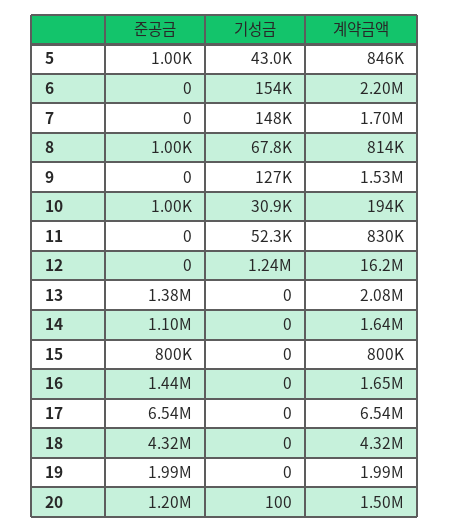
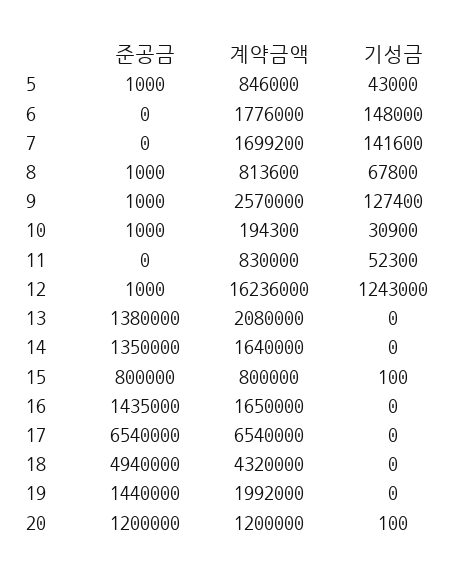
기성금, 6: 154000 -> 148000
계약금액, 6: 2200000 -> 1776000
기성금, 7: 148000 -> 141600
준공금, 9: 0 -> 1000
계약금액, 9: 1530000 -> 2570000
준공금, 12: 0 -> 1000
준공금, 14: 1100000 -> 1350000
기성금, 15: 0 -> 100
준공금, 18: 4320000 -> 4940000
준공금, 19: 1990000 -> 1440000
계약금액, 20: 1500000 -> 1200000

